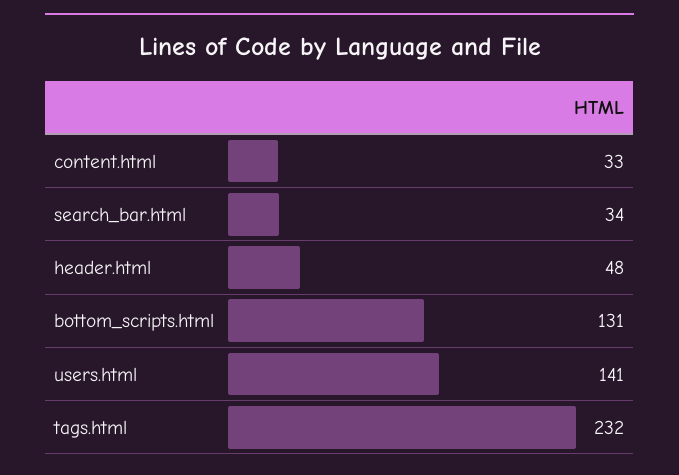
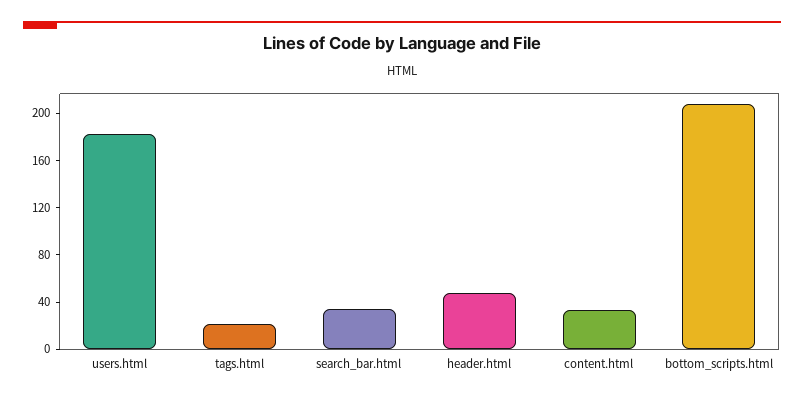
bottom_scripts.html: 131 -> 210
users.html: 141 -> 180
tags.html: 232 -> 20

